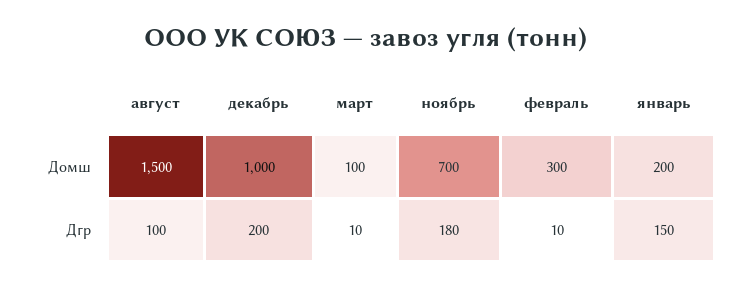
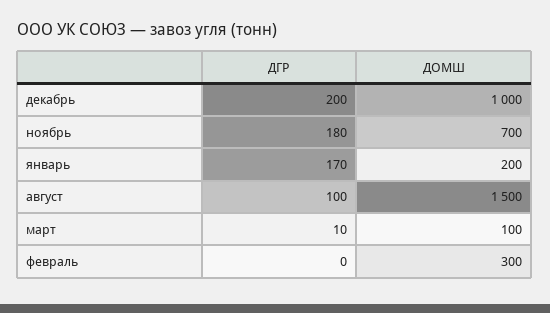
февраль, Дгр: 10 -> 0
январь, Дгр: 150 -> 170

